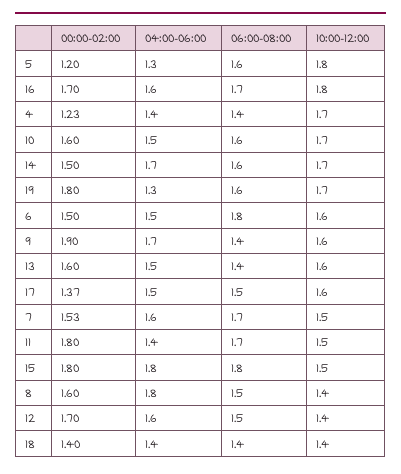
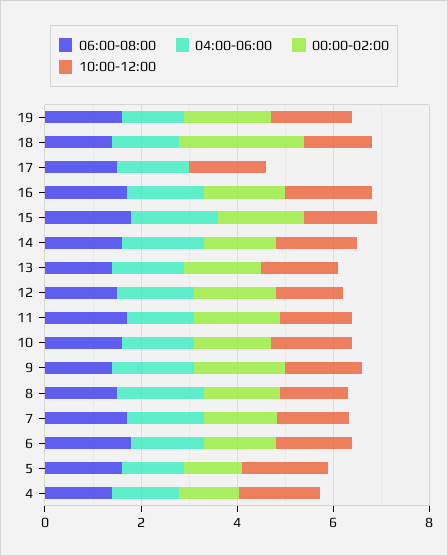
00:00-02:00, 17: 1.37 -> 0
00:00-02:00, 18: 1.4 -> 2.5

